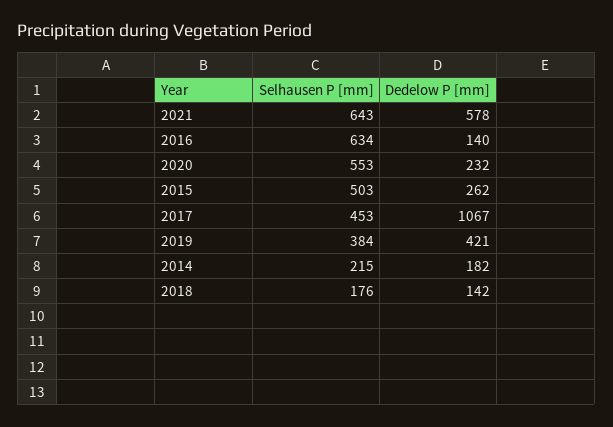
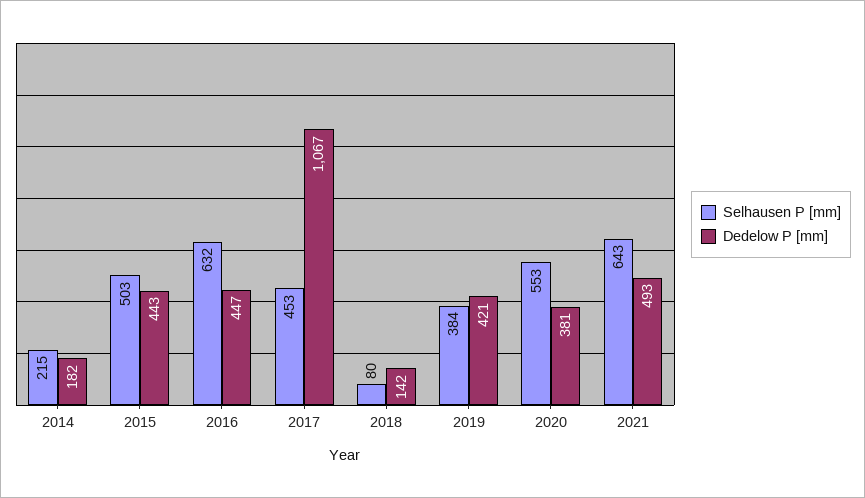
Dedelow P [mm], 2021: 578 -> 493
Selhausen P [mm], 2016: 634 -> 632
Dedelow P [mm], 2016: 140 -> 447
Dedelow P [mm], 2020: 232 -> 381
Dedelow P [mm], 2015: 262 -> 443
Selhausen P [mm], 2018: 176 -> 80

